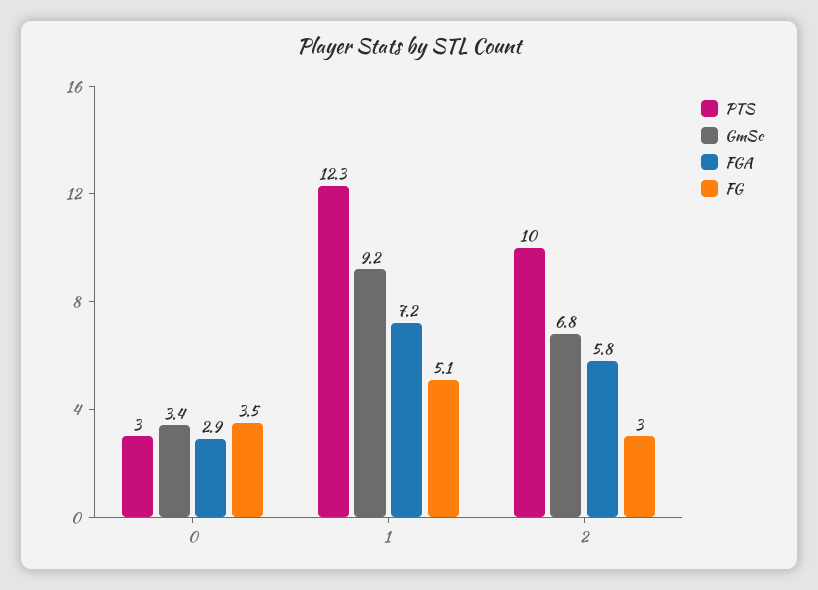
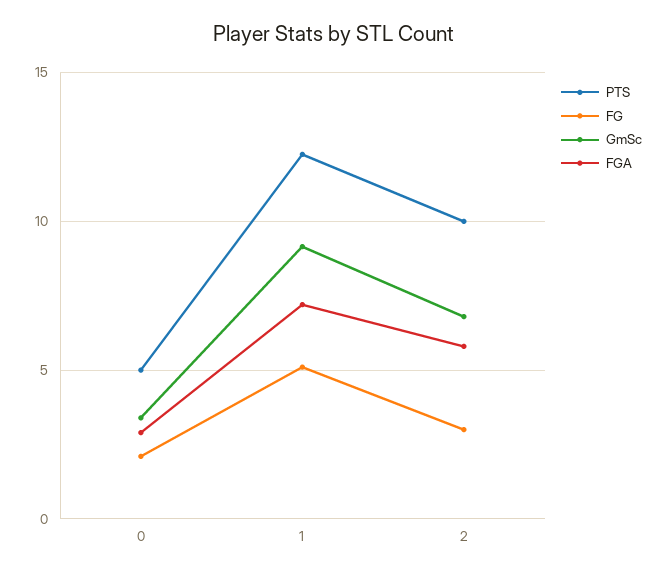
PTS, 0: 3 -> 5
FG, 0: 3.5 -> 2

